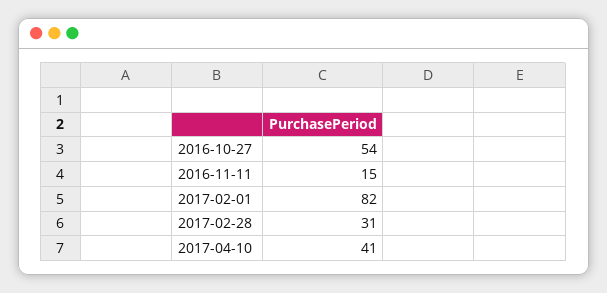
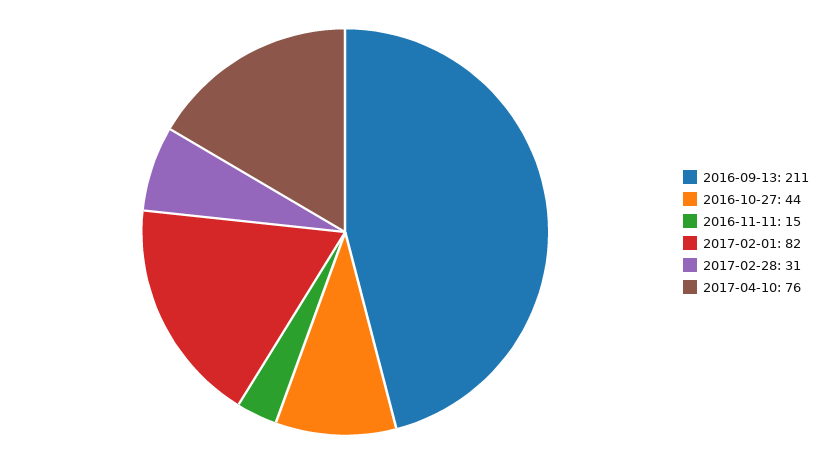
2016-10-27: 54 -> 44
2017-04-10: 41 -> 76
2016-09-13: none -> 211

